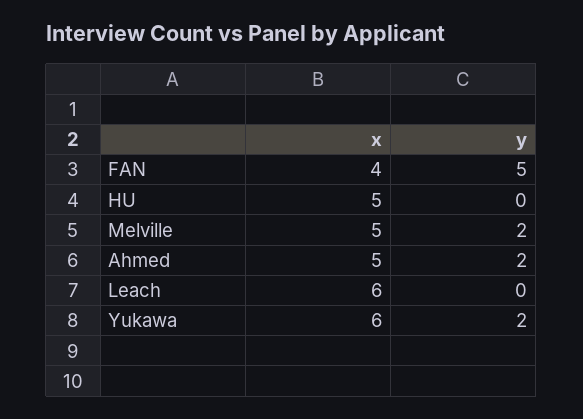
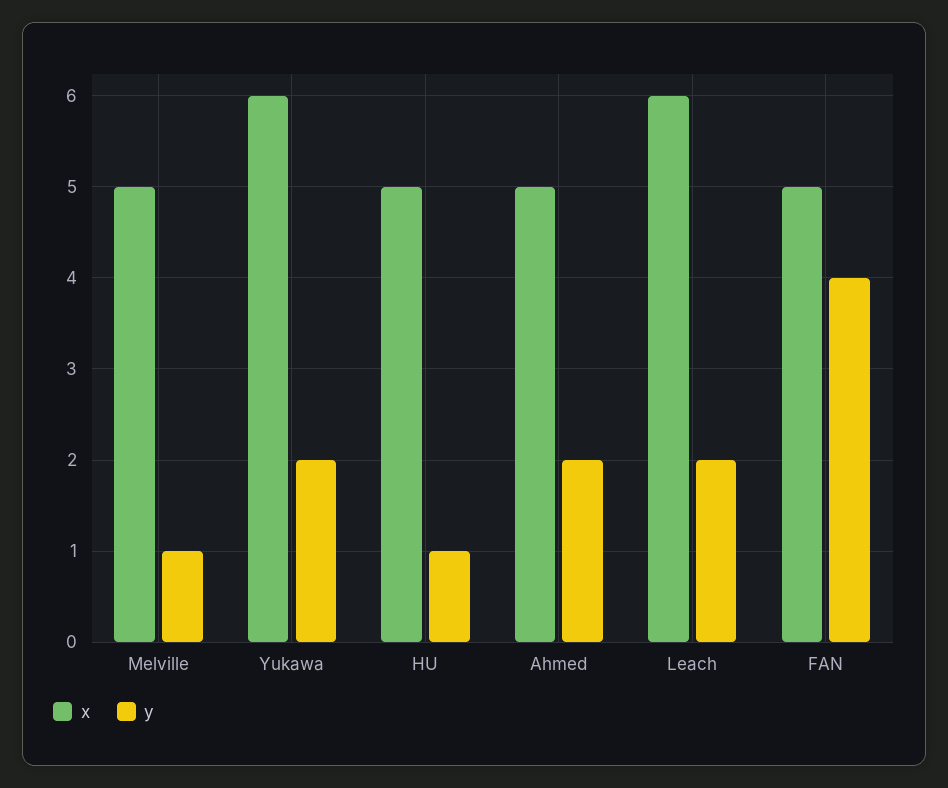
x, FAN: 4 -> 5
y, FAN: 5 -> 4
y, HU: 0 -> 1
y, Melville: 2 -> 1
y, Leach: 0 -> 2

